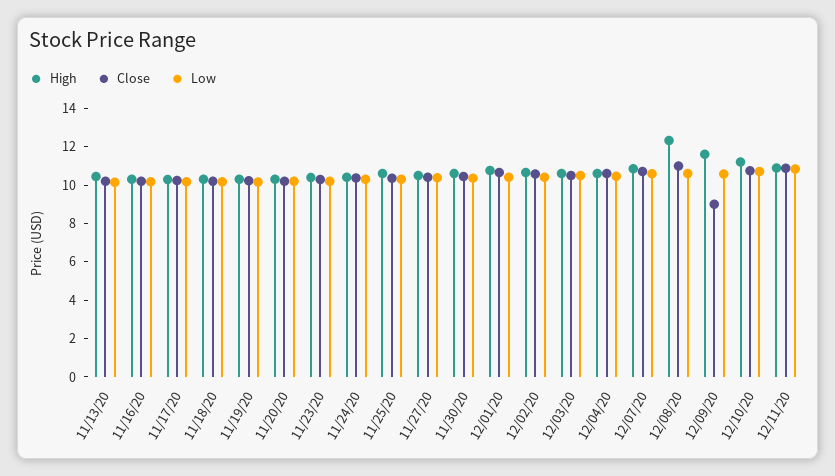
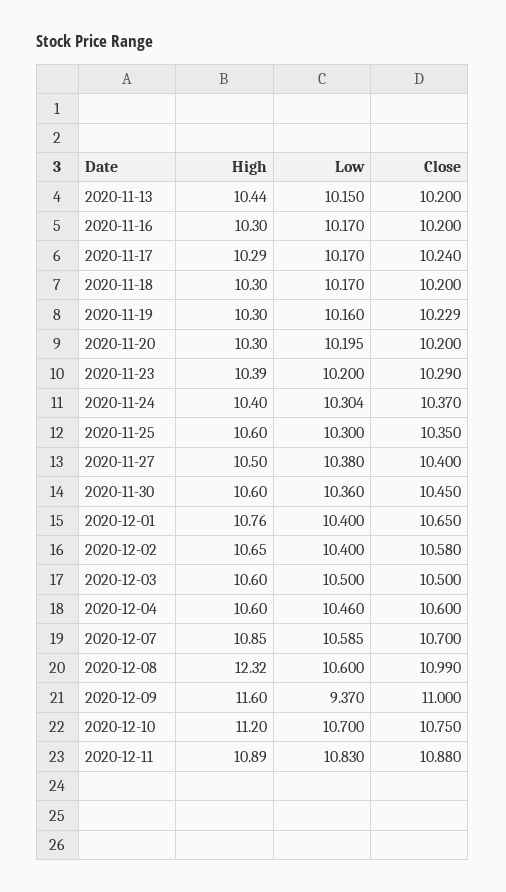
Close, 12/09/20: 9 -> 11
Low, 12/09/20: 10.5 -> 9.37

